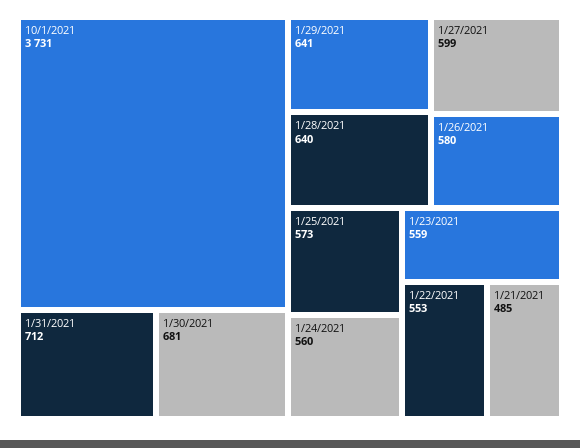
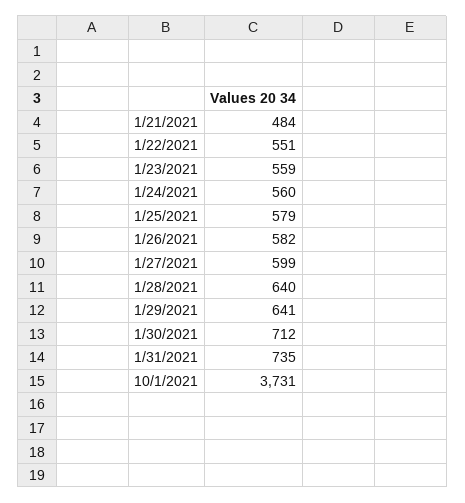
1/31/2021: 712 -> 735
1/30/2021: 681 -> 712
1/26/2021: 580 -> 582
1/25/2021: 573 -> 579
1/22/2021: 553 -> 551
1/21/2021: 485 -> 484

